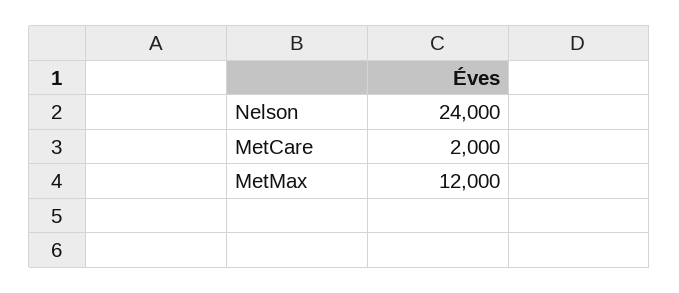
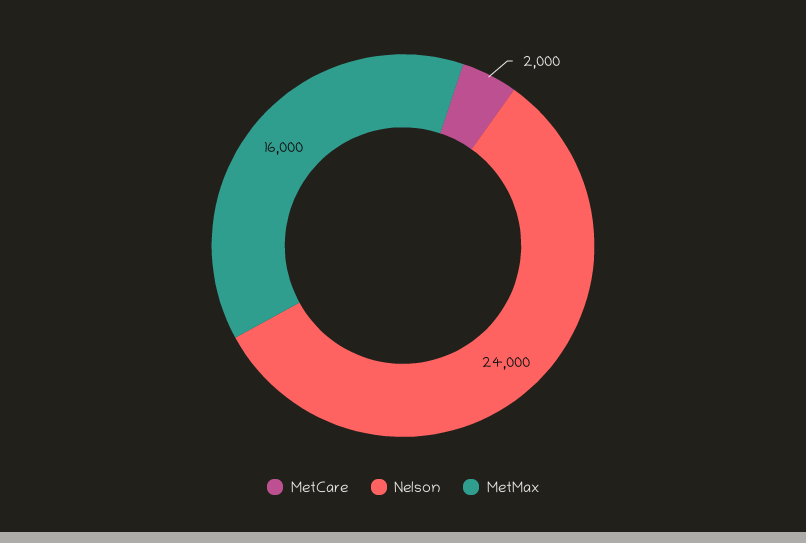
MetMax: 12000 -> 16000

